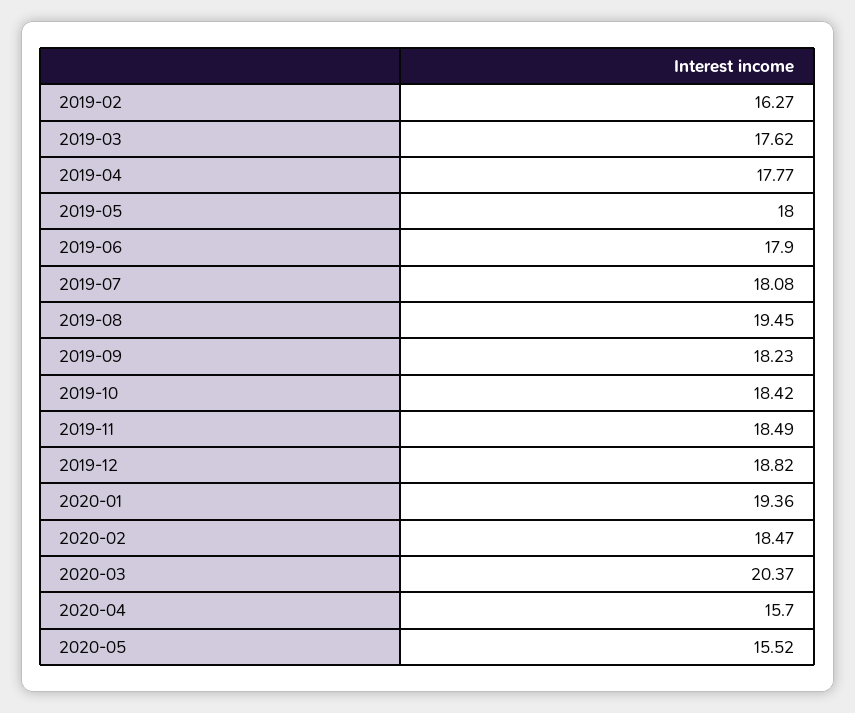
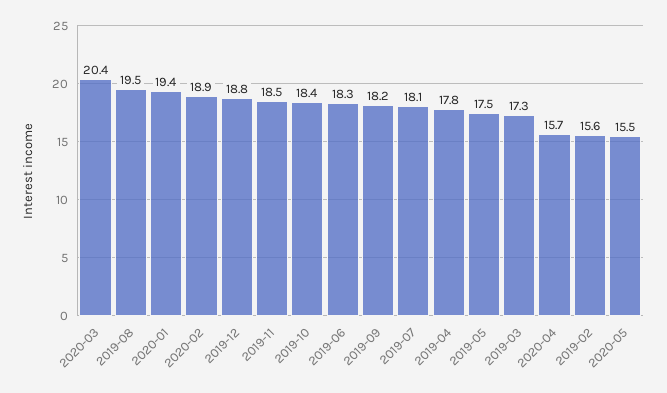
2019-02: 16.27 -> 15.6
2019-03: 17.62 -> 17.3
2019-05: 18 -> 17.5
2019-06: 17.9 -> 18.3
2020-02: 18.47 -> 18.9

